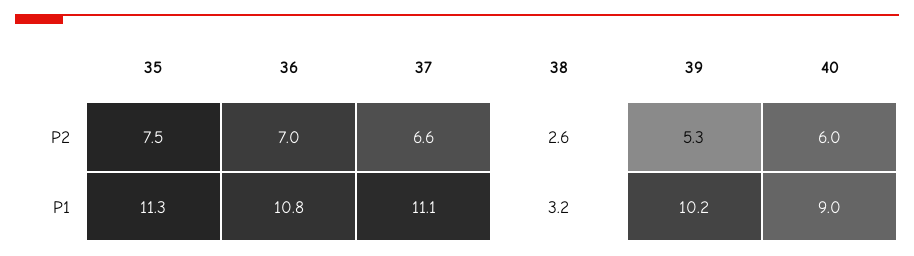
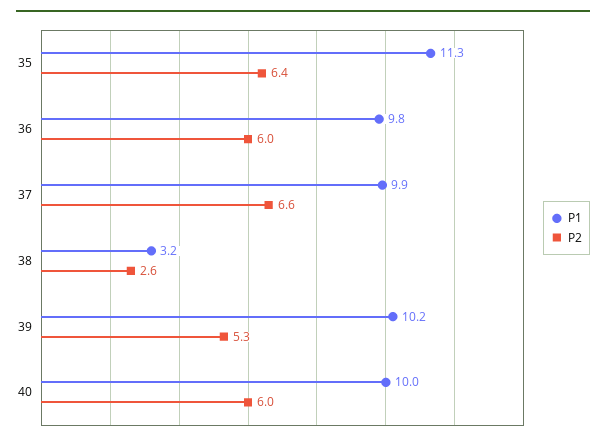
P2, 35: 7.5 -> 6.4
P2, 36: 7 -> 6
P1, 36: 10.8 -> 9.8
P1, 37: 11.1 -> 9.9
P1, 40: 9 -> 10

